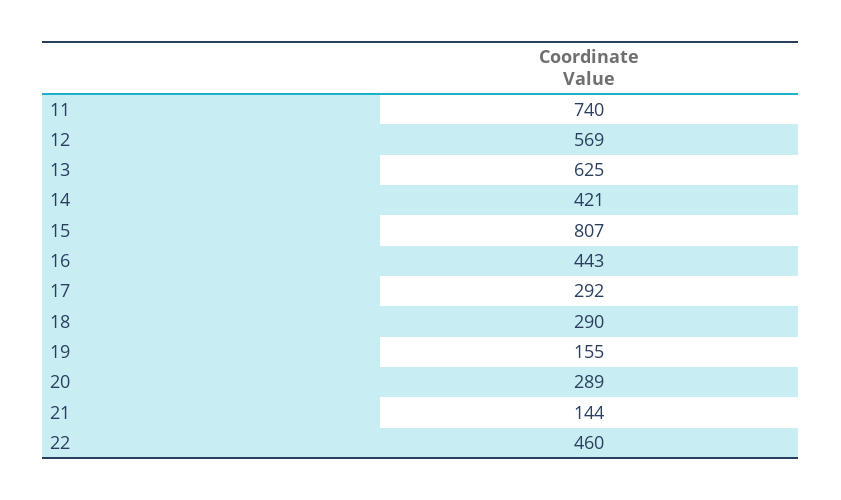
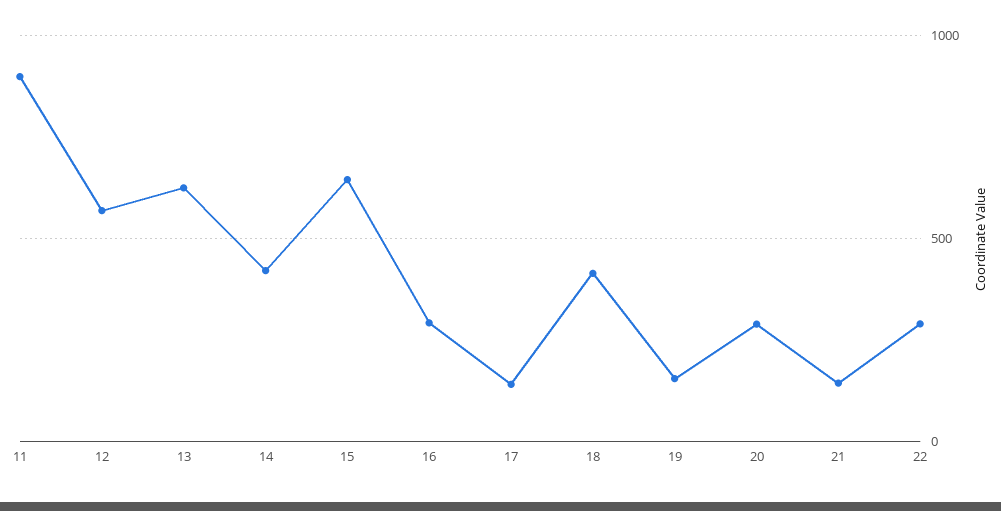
11: 740 -> 900
15: 807 -> 650
16: 443 -> 300
17: 292 -> 150
18: 290 -> 400
22: 460 -> 300

